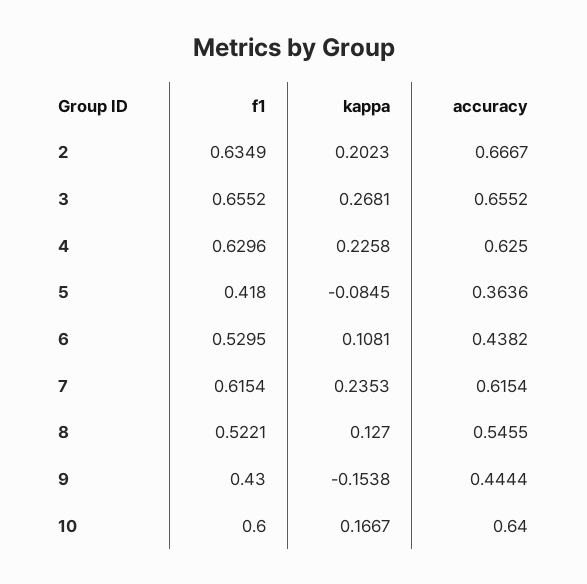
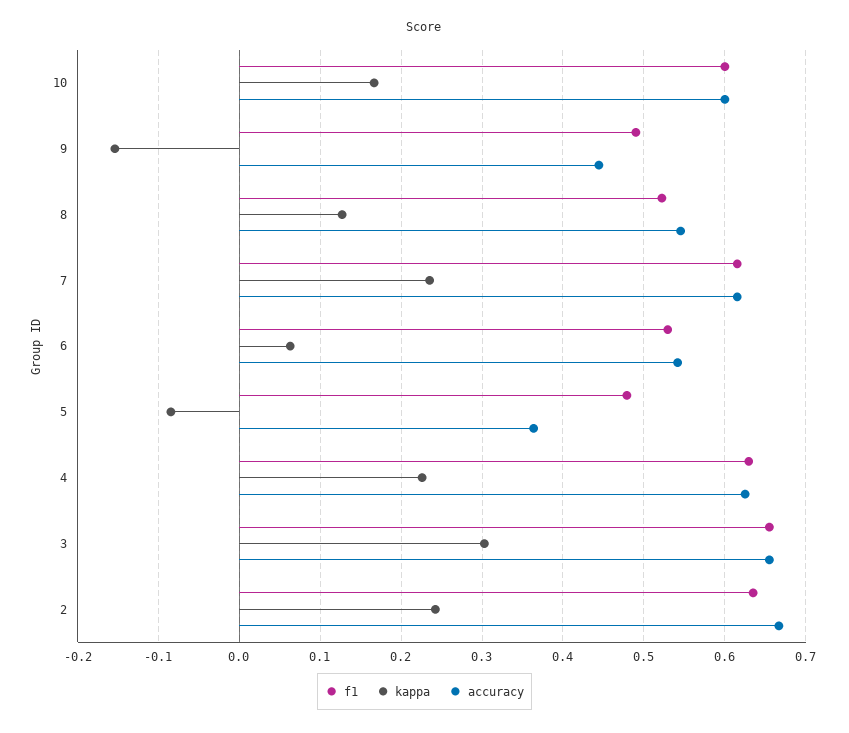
kappa, 2: 0.2023 -> 0.24
kappa, 3: 0.2681 -> 0.3
f1, 5: 0.418 -> 0.48
kappa, 6: 0.1081 -> 0.06
accuracy, 6: 0.4382 -> 0.54
f1, 9: 0.43 -> 0.49
accuracy, 10: 0.64 -> 0.6

